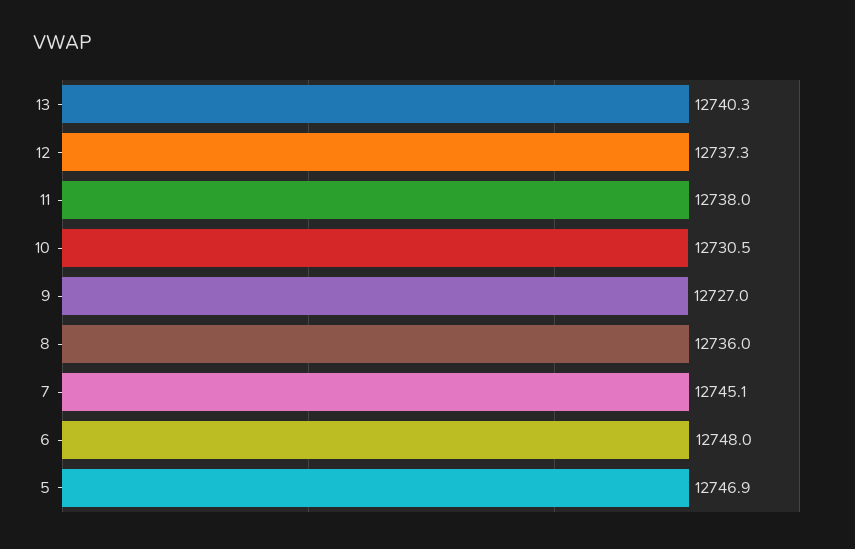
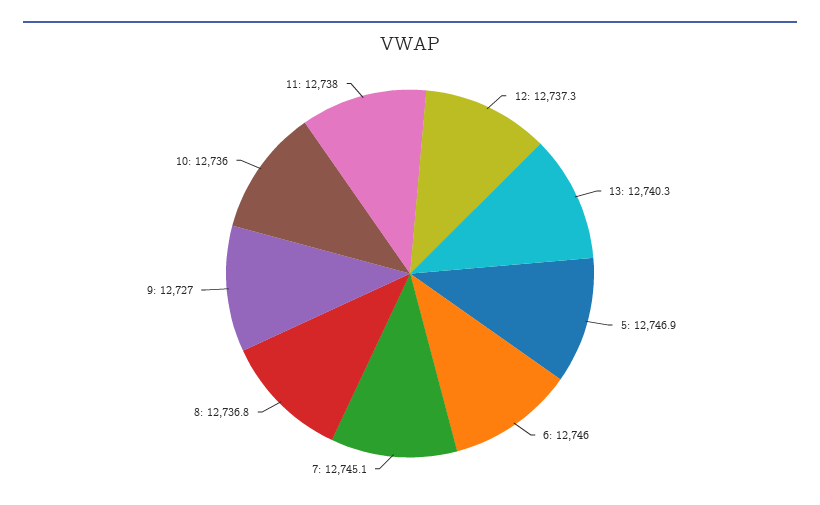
10: 12730.5 -> 12736
8: 12736 -> 12736.8
6: 12748 -> 12746

